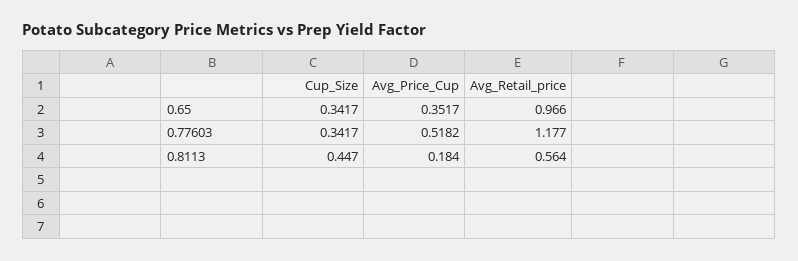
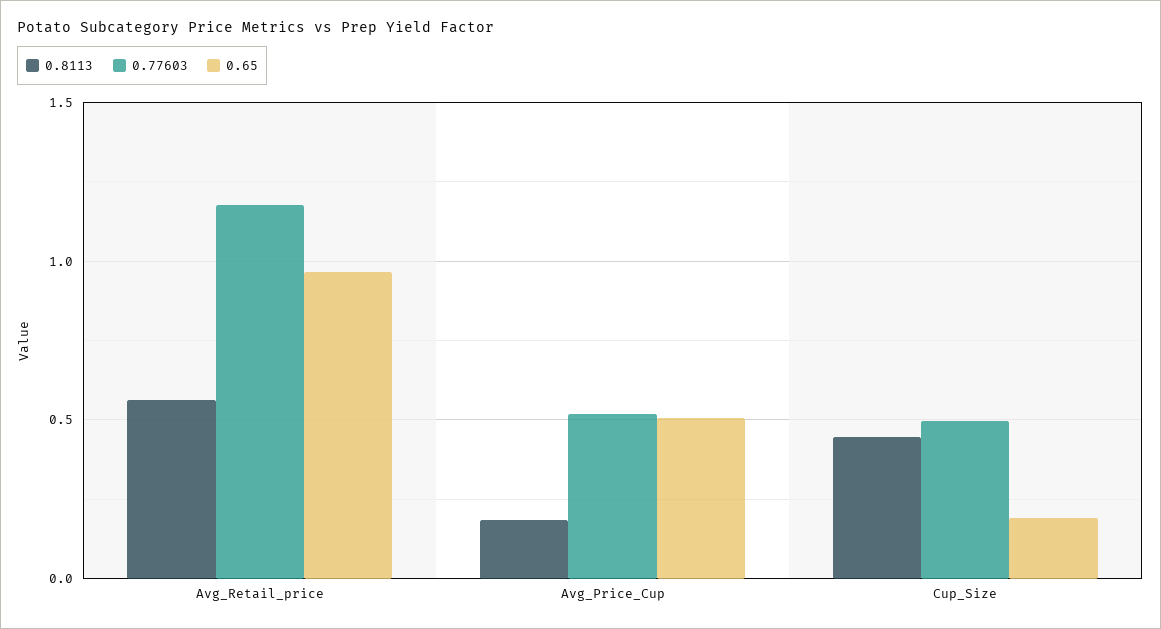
0.65, Cup_Size: 0.3417 -> 0.2
0.65, Avg_Price_Cup: 0.3517 -> 0.5
0.77603, Cup_Size: 0.3417 -> 0.5

